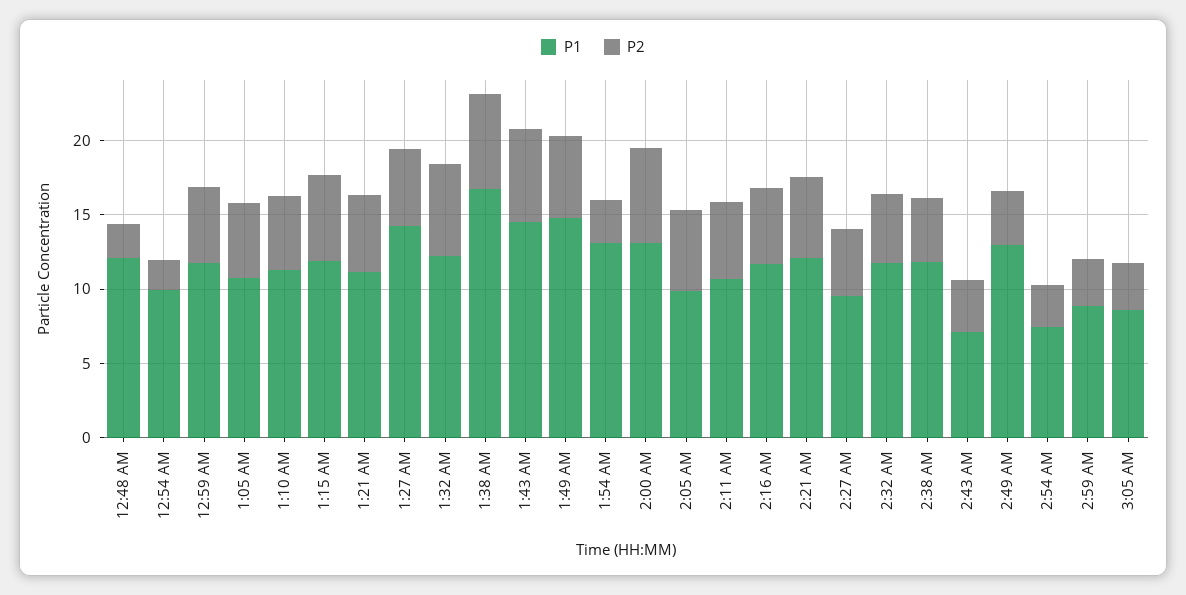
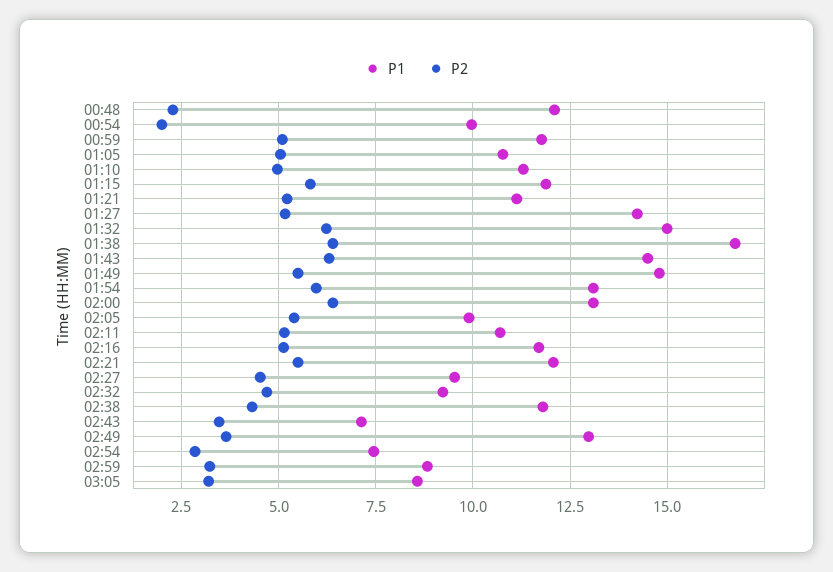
P1, 1:32 AM: 12 -> 15
P2, 1:54 AM: 3 -> 6
P1, 2:32 AM: 12 -> 9.25

